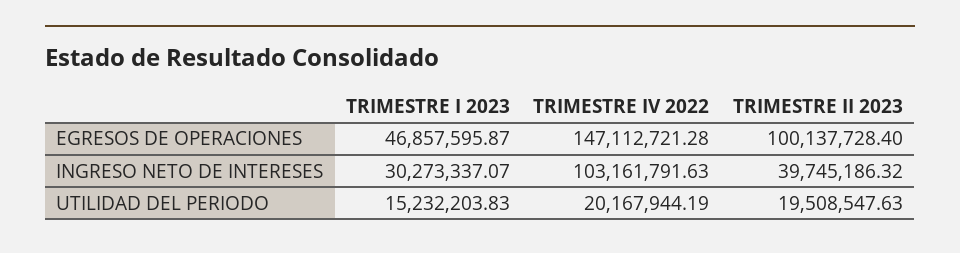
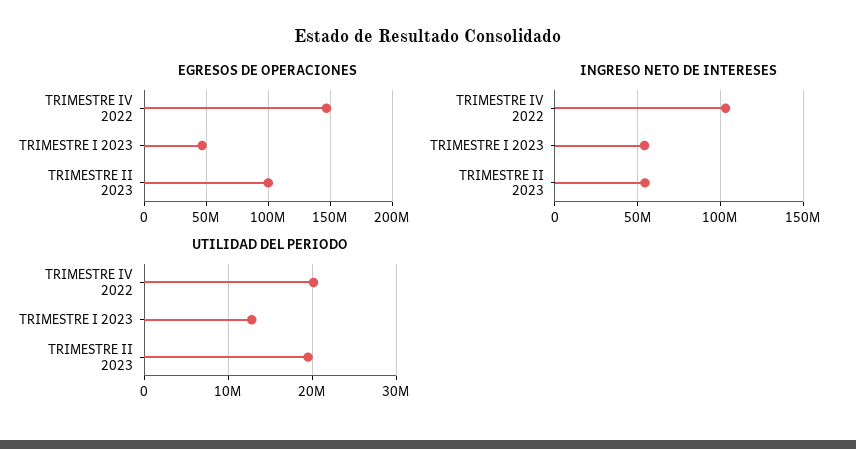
INGRESO NETO DE INTERESES, TRIMESTRE I 2023: 30273337.07 -> 55000000
INGRESO NETO DE INTERESES, TRIMESTRE II 2023: 39745186.32 -> 55000000
UTILIDAD DEL PERIODO, TRIMESTRE I 2023: 15232203.83 -> 13000000

